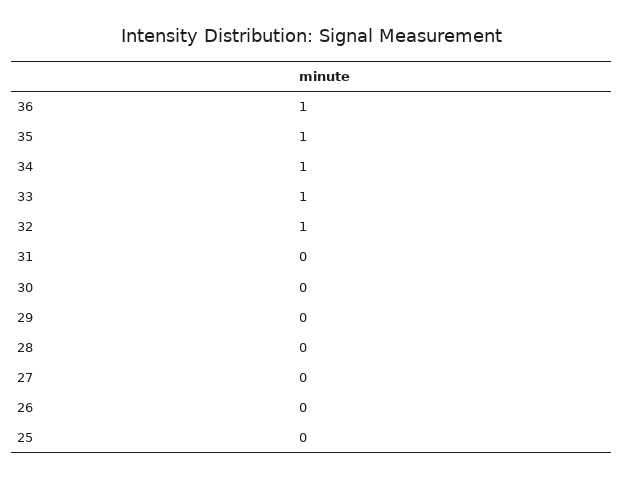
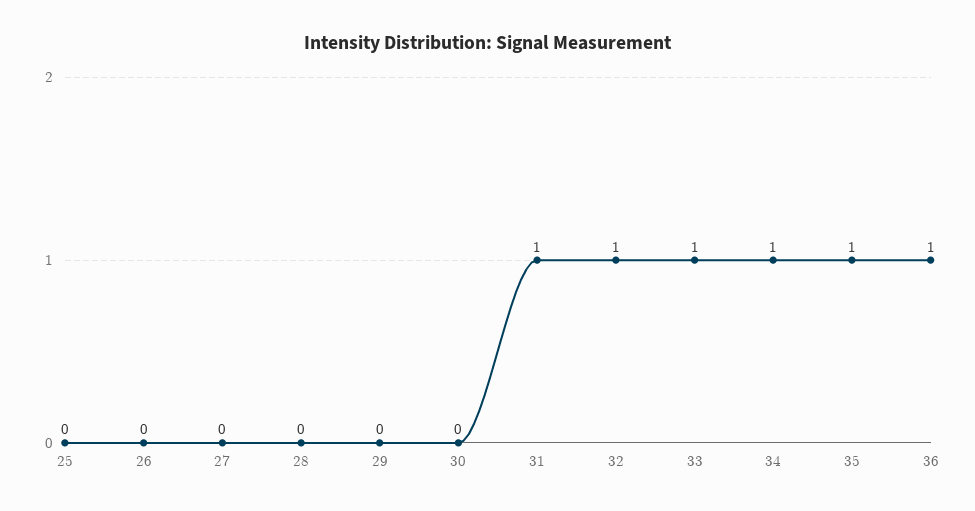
31: 0 -> 1

